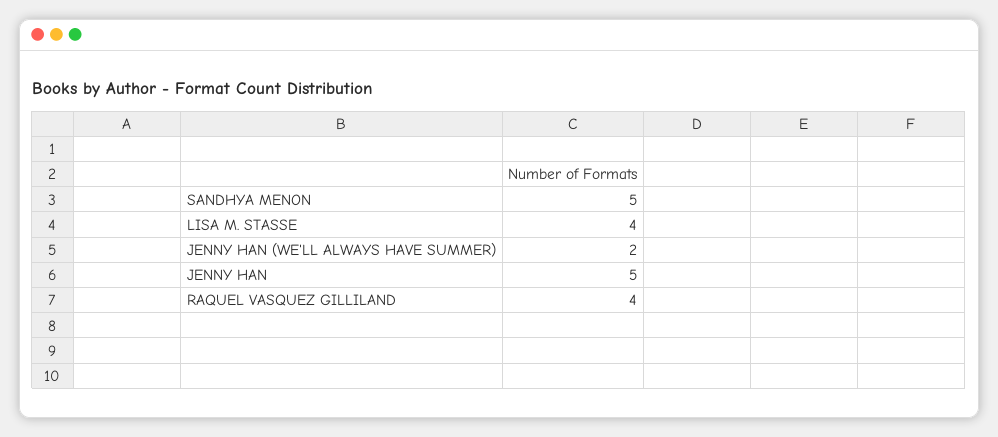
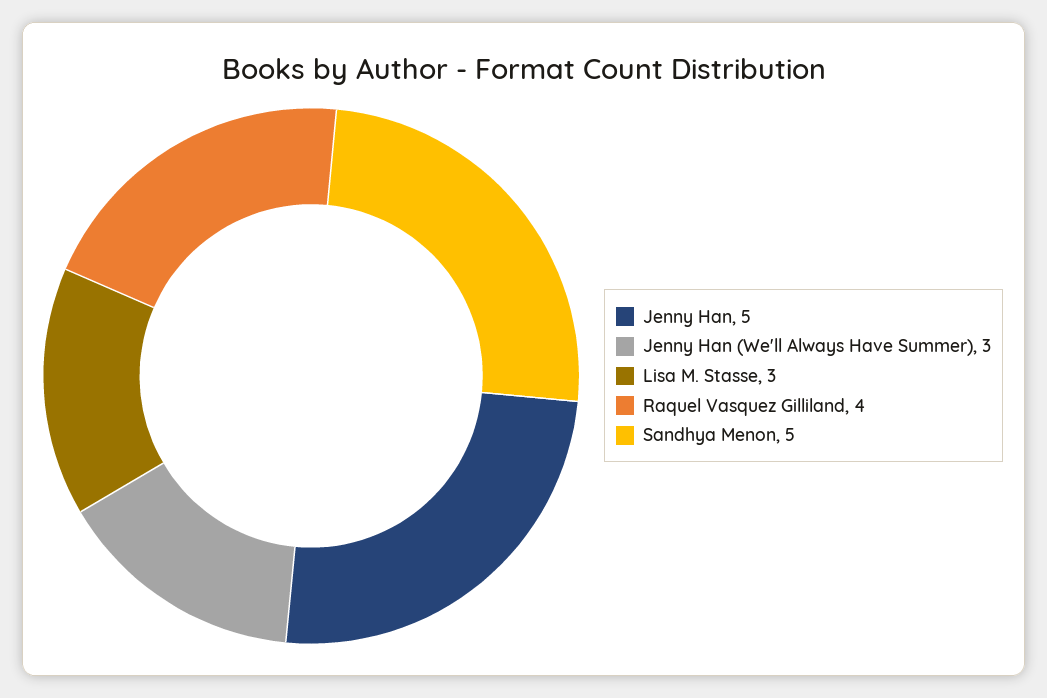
LISA M. STASSE: 4 -> 3
JENNY HAN (WE'LL ALWAYS HAVE SUMMER): 2 -> 3

